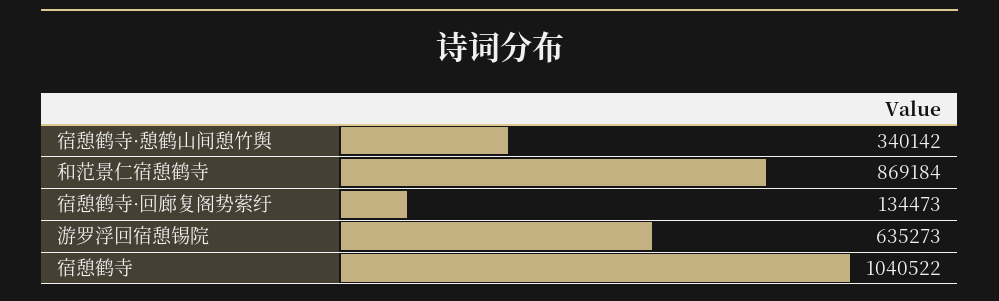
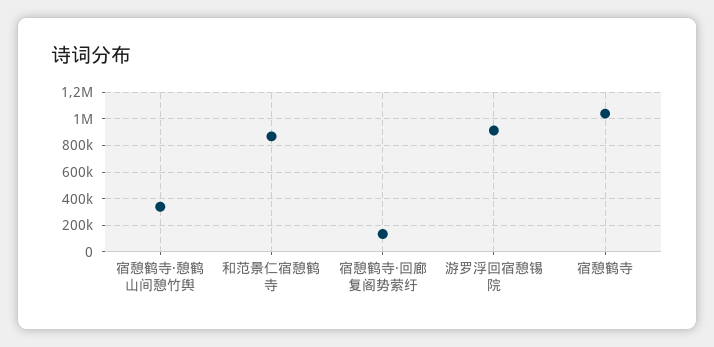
游罗浮回宿憩锡院: 635273 -> 900000

